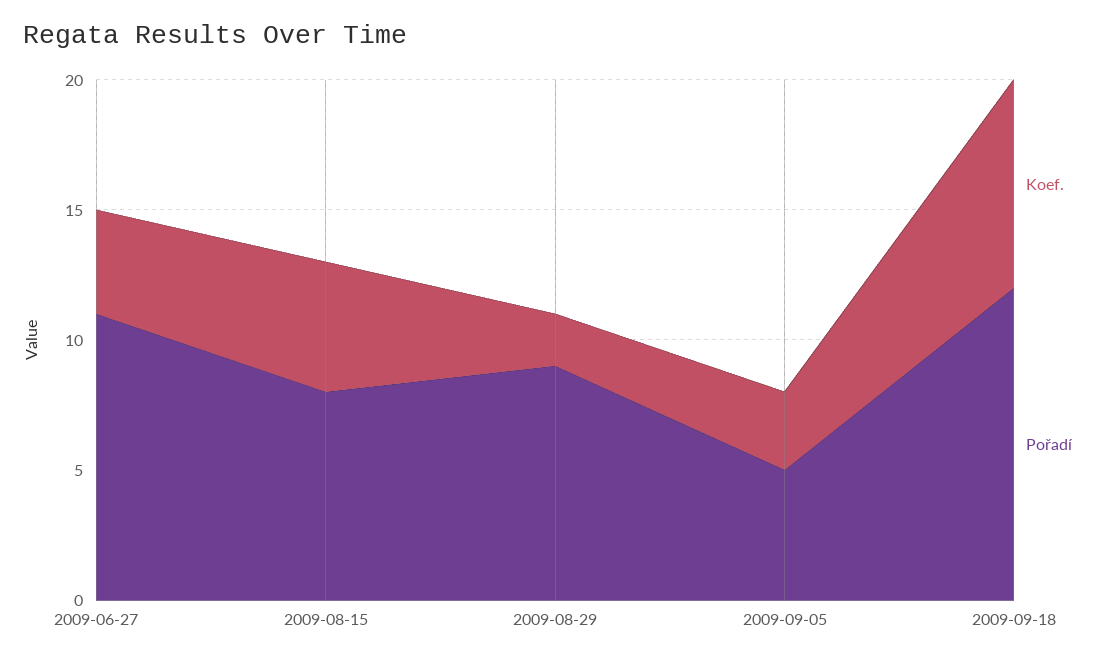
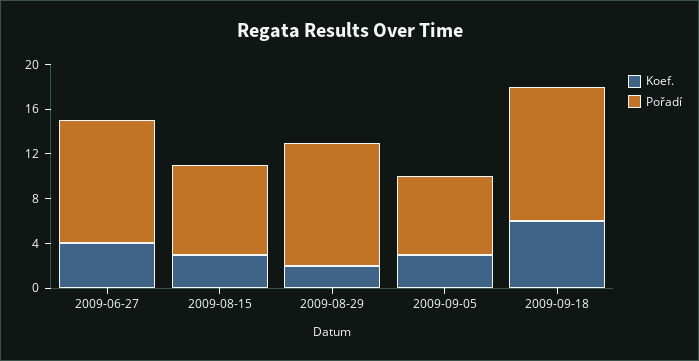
Koef., 2009-08-15: 5 -> 3
Pořadí, 2009-08-29: 9 -> 11
Pořadí, 2009-09-05: 5 -> 7
Koef., 2009-09-18: 8 -> 6

